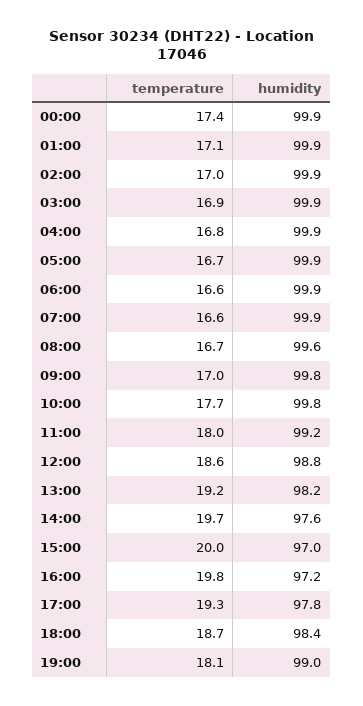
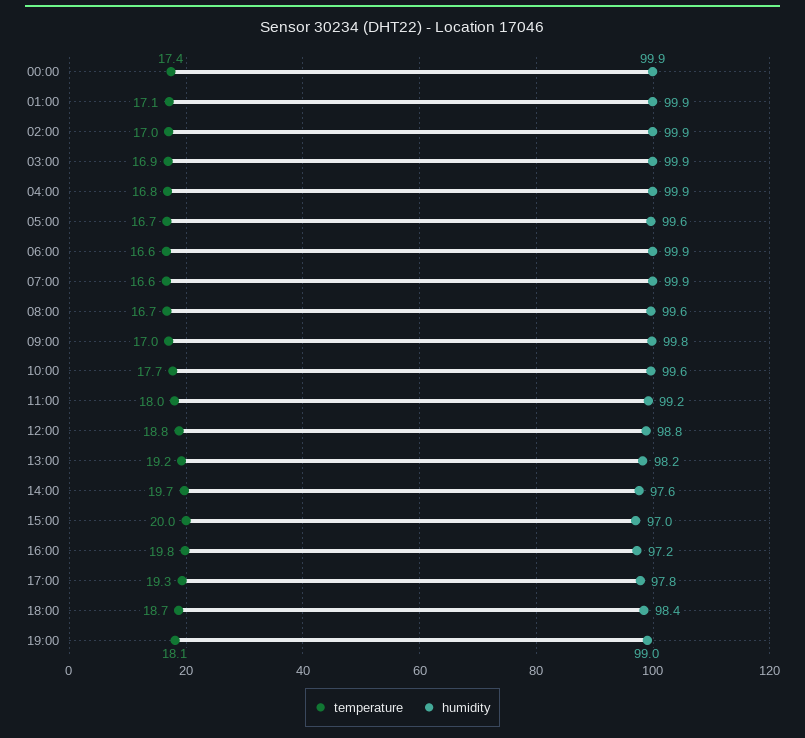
humidity, 05:00: 99.9 -> 99.6
humidity, 10:00: 99.8 -> 99.6
temperature, 12:00: 18.6 -> 18.8

